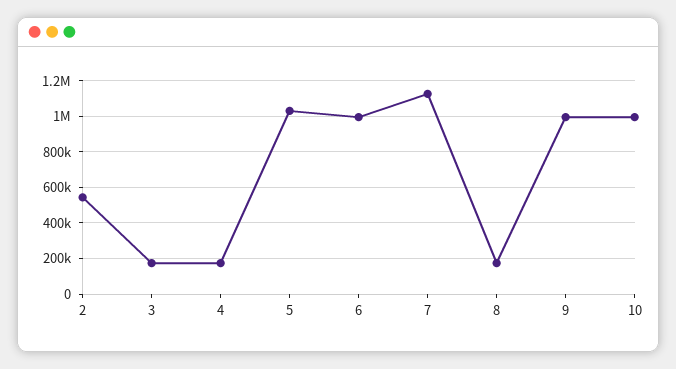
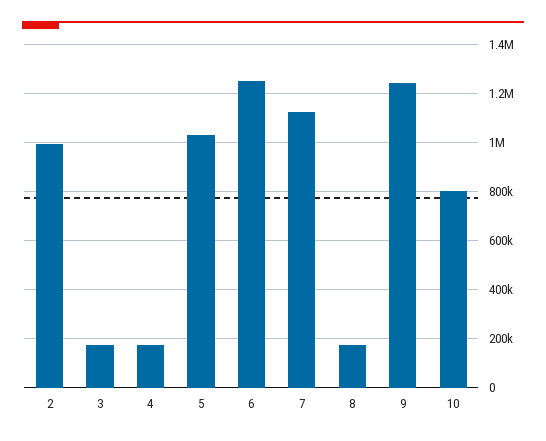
2: 550000 -> 1000000
6: 1000000 -> 1250000
9: 1000000 -> 1250000
10: 1000000 -> 800000

